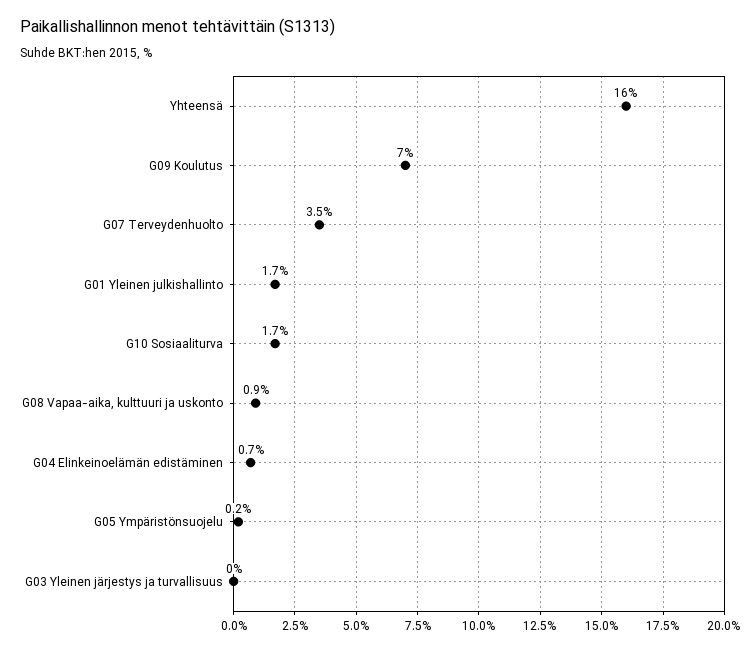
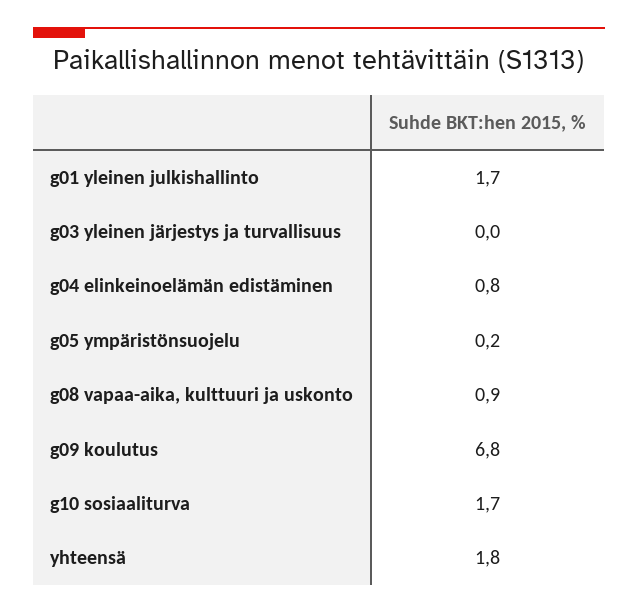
Yhteensä: 16 -> 1.8
G09 Koulutus: 7 -> 6.8
G07 Terveydenhuolto: 3.5 -> none
G04 Elinkeinoelämän edistäminen: 0.7 -> 0.8

